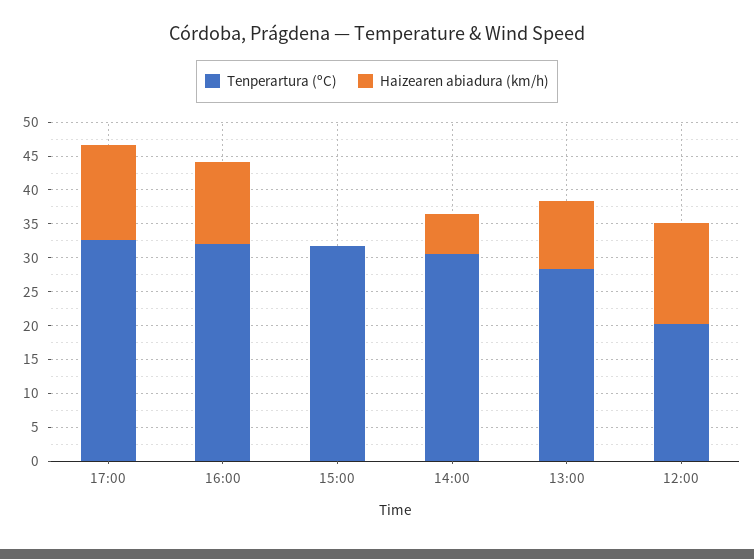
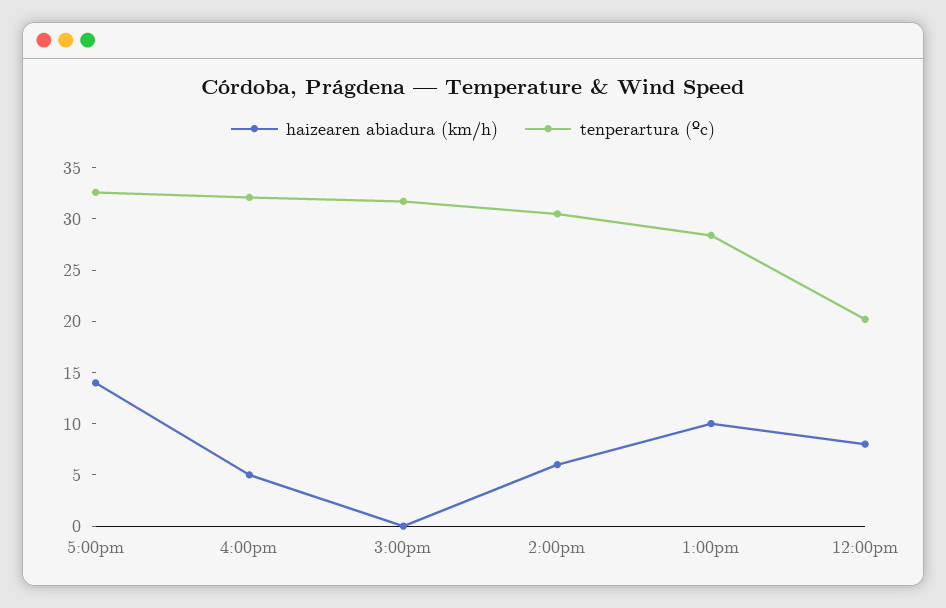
Haizearen abiadura (km/h), 16:00: 12.5 -> 5
Haizearen abiadura (km/h), 12:00: 15 -> 8

